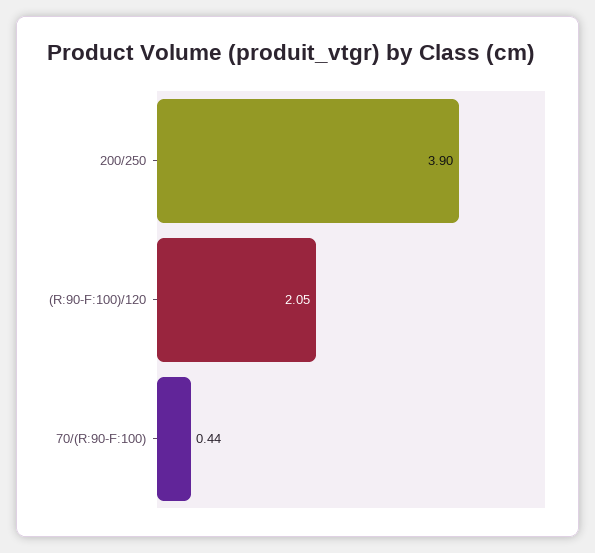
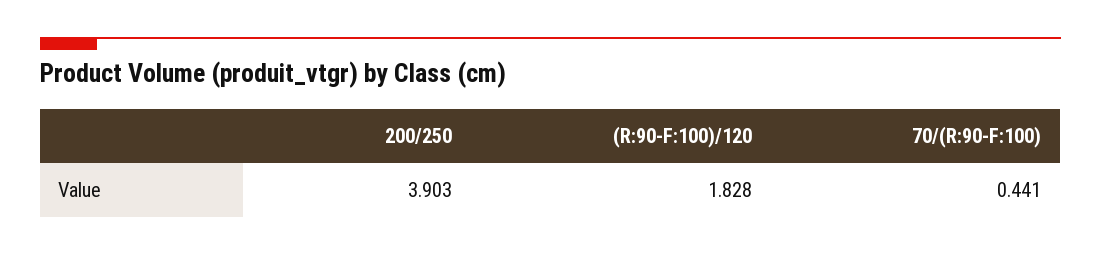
(R:90-F:100)/120: 2.05 -> 1.828

